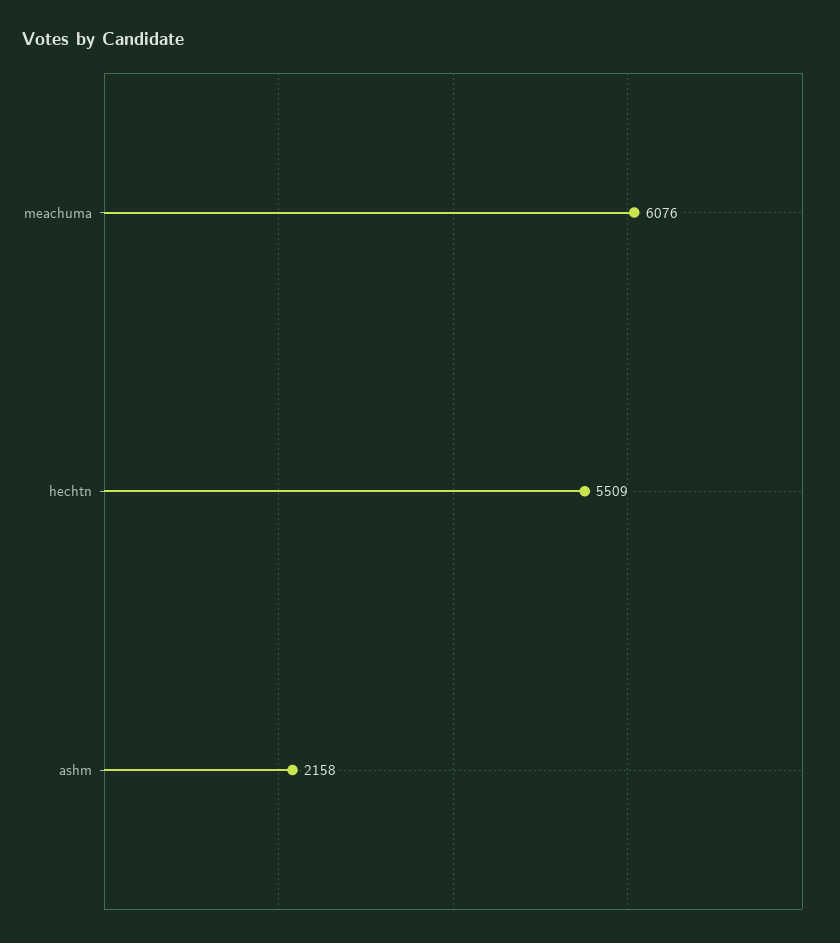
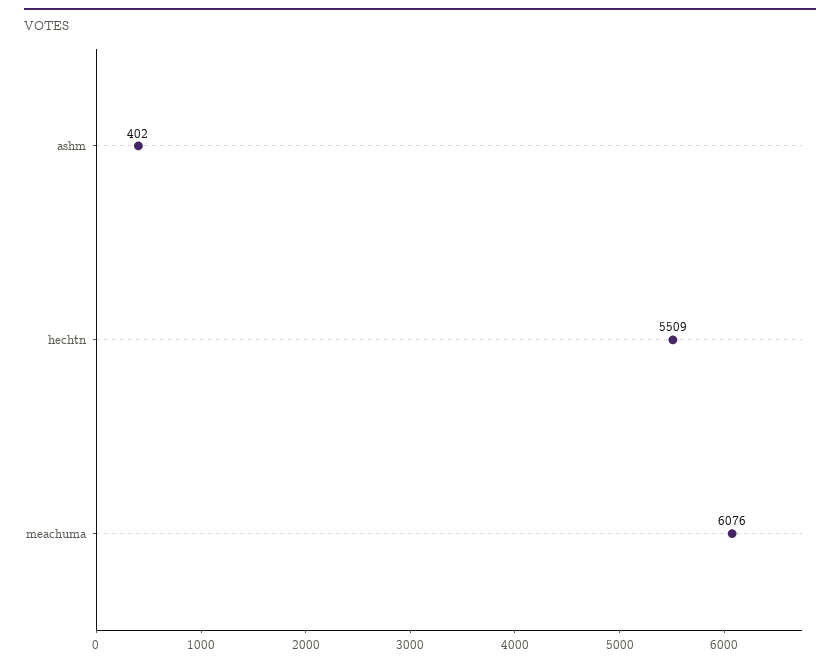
ashm: 2158 -> 402

